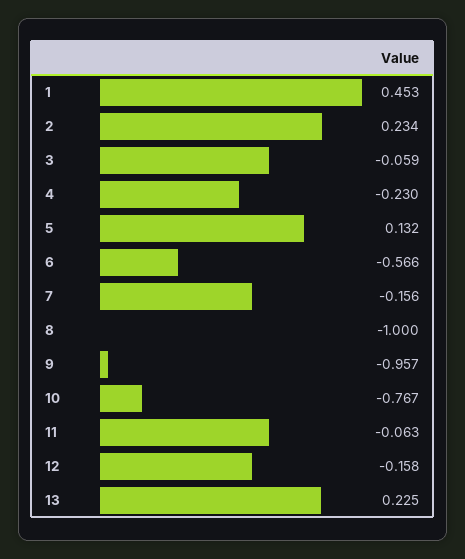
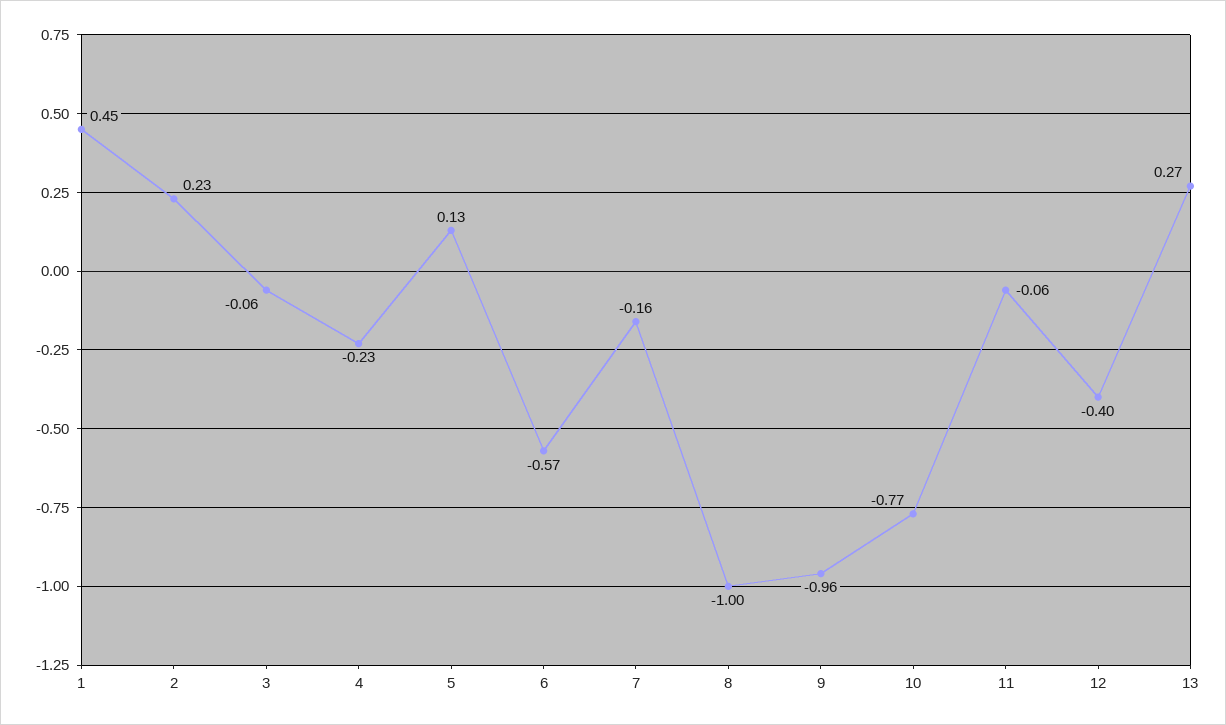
12: -0.158 -> -0.4
13: 0.225 -> 0.27

